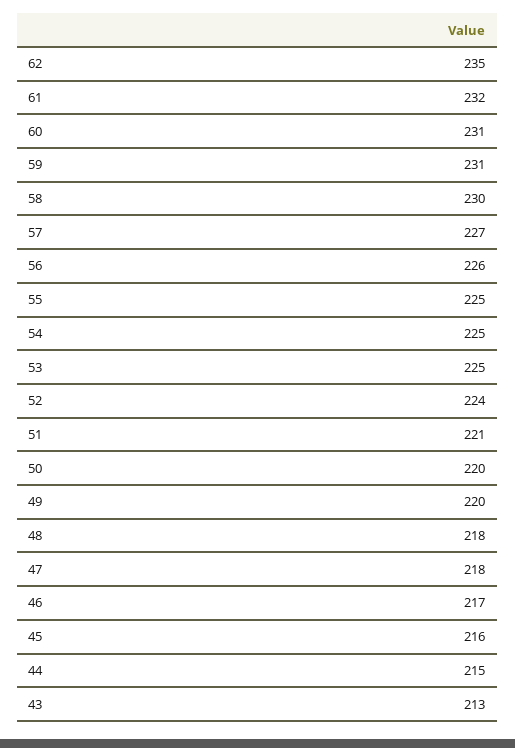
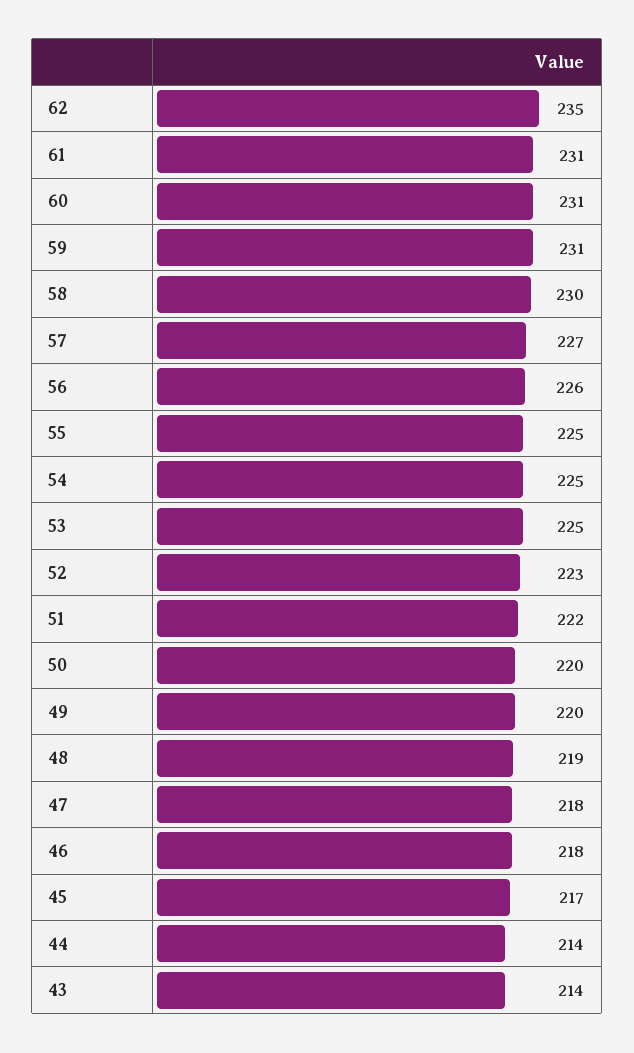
61: 232 -> 231
52: 224 -> 223
51: 221 -> 222
48: 218 -> 219
46: 217 -> 218
45: 216 -> 217
44: 215 -> 214
43: 213 -> 214

